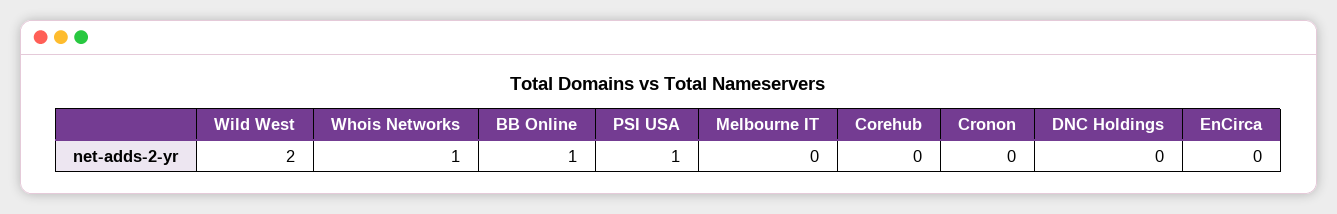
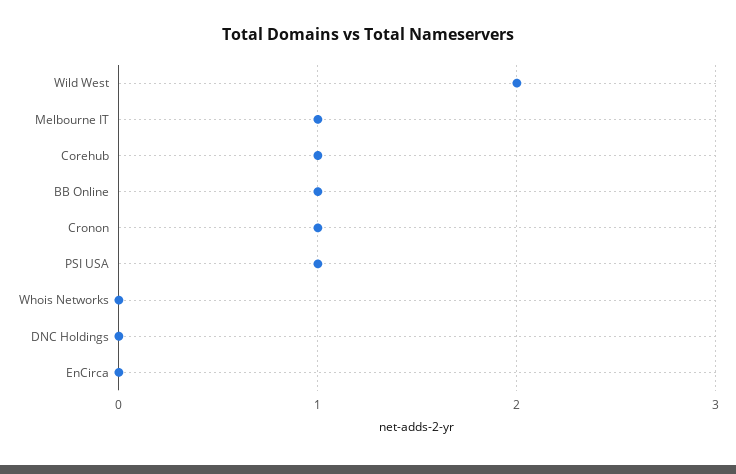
Whois Networks: 1 -> 0
Melbourne IT: 0 -> 1
Corehub: 0 -> 1
Cronon: 0 -> 1

